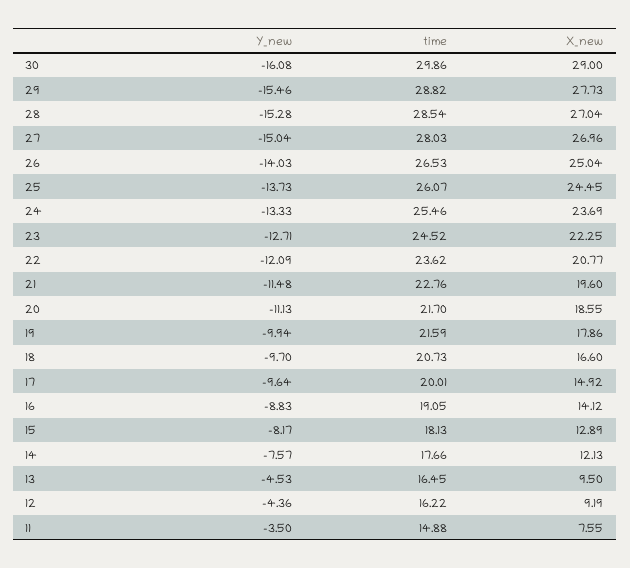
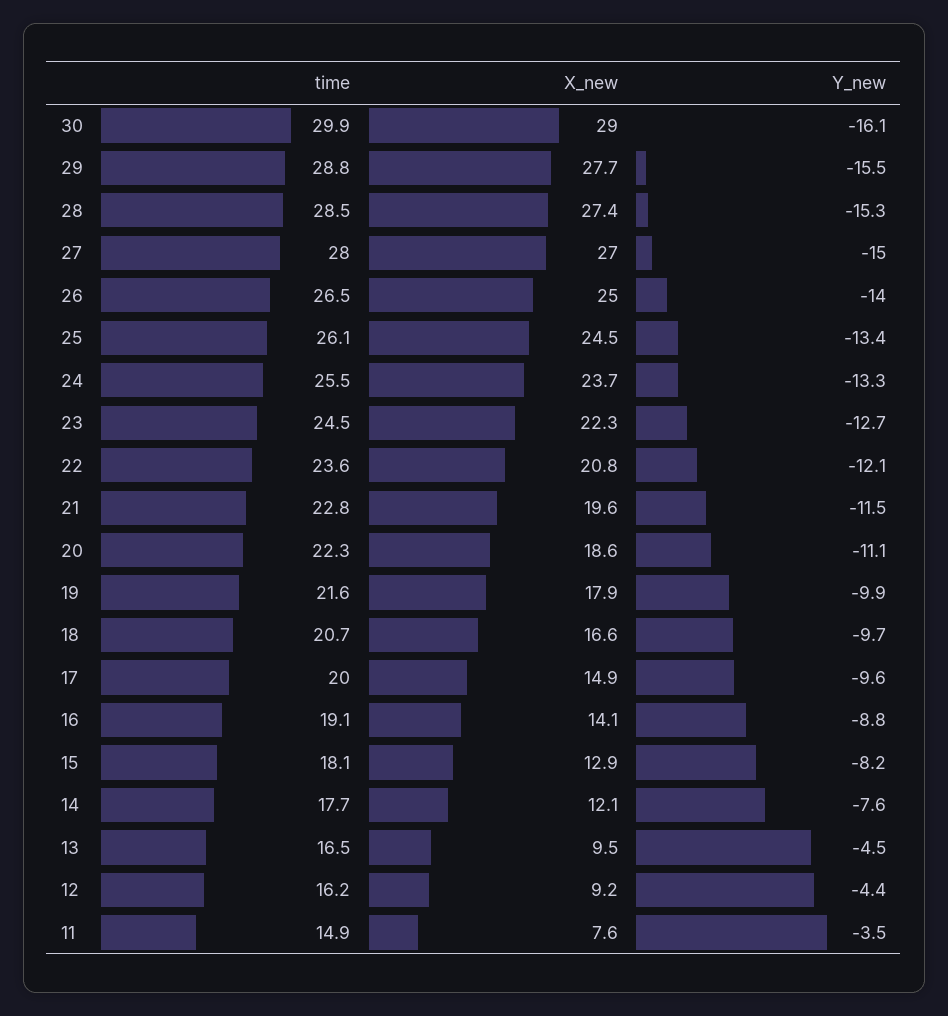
X_new, 28: 27.04 -> 27.4
Y_new, 25: -13.73 -> -13.4
time, 20: 21.7 -> 22.3

